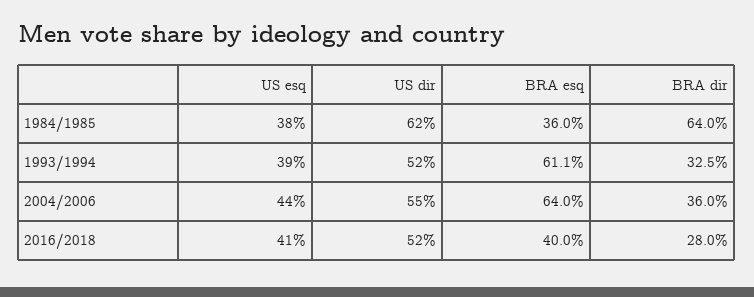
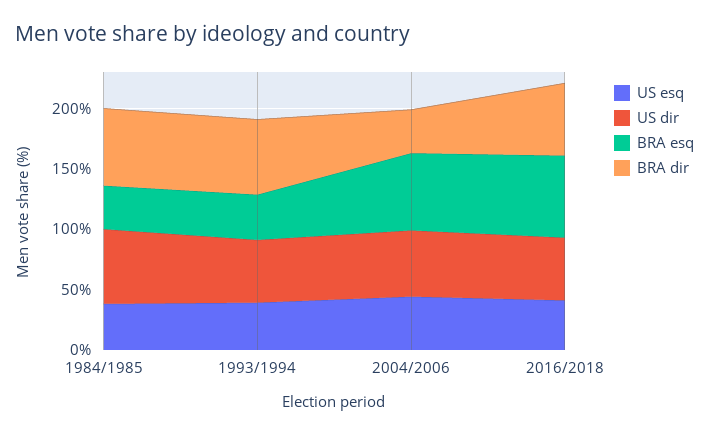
BRA esq, 1993/1994: 61.1 -> 40
BRA dir, 1993/1994: 32.5 -> 60
BRA esq, 2016/2018: 40 -> 70
BRA dir, 2016/2018: 28 -> 60

